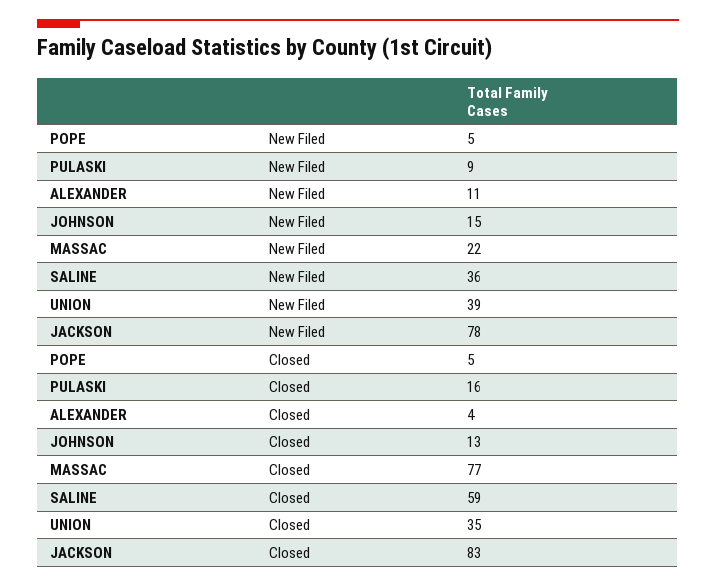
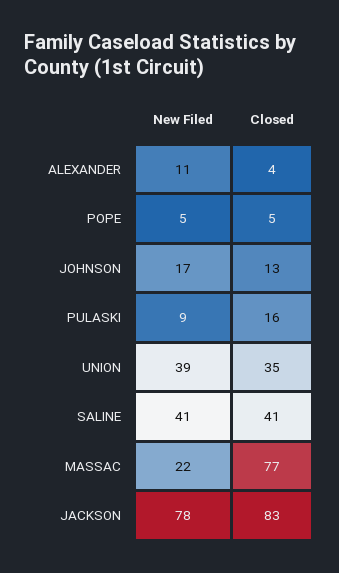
JOHNSON, New Filed: 15 -> 17
SALINE, New Filed: 36 -> 41
SALINE, Closed: 59 -> 41

